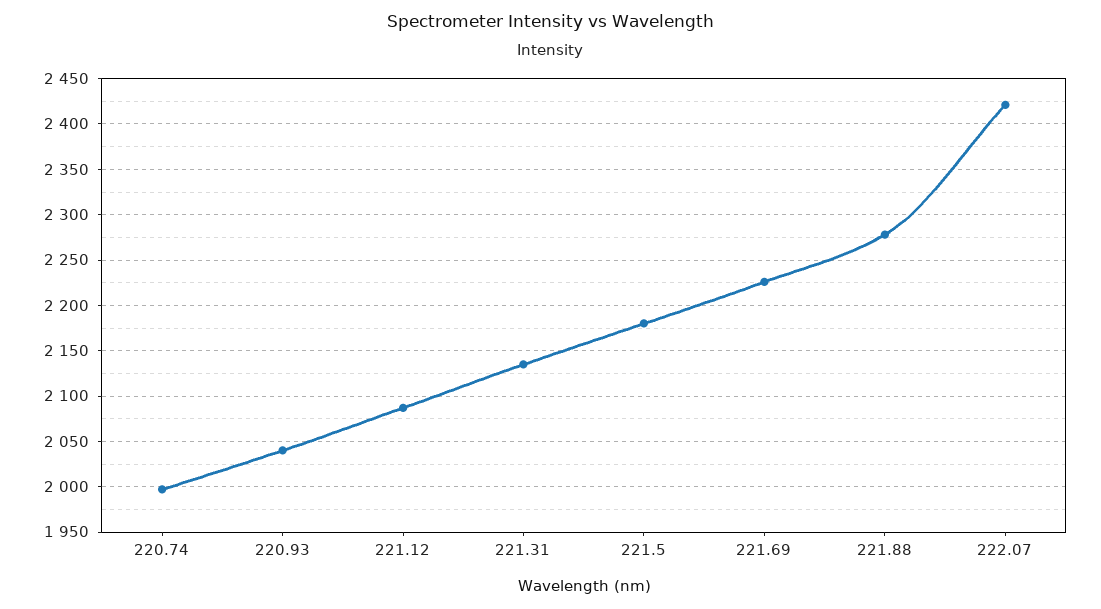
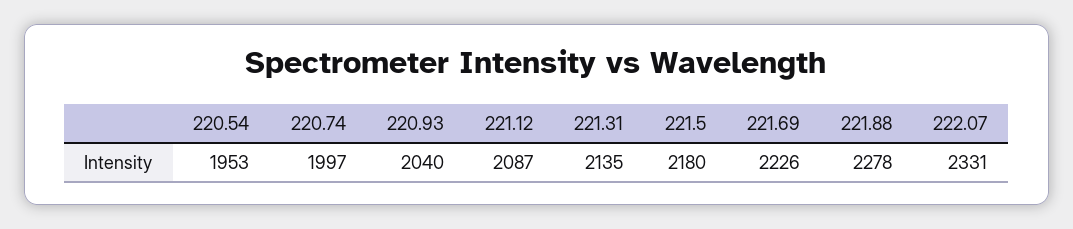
222.07: 2420 -> 2331
220.54: none -> 1953

